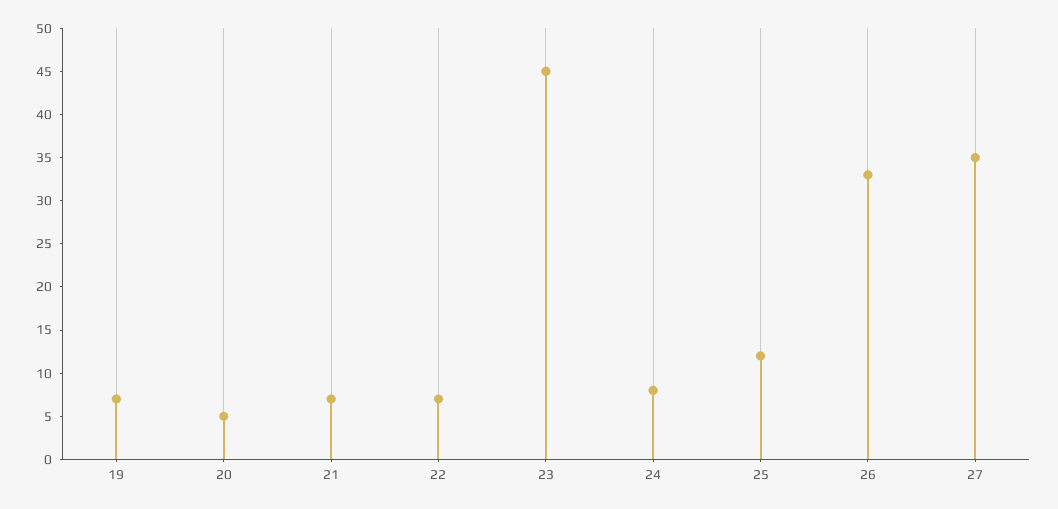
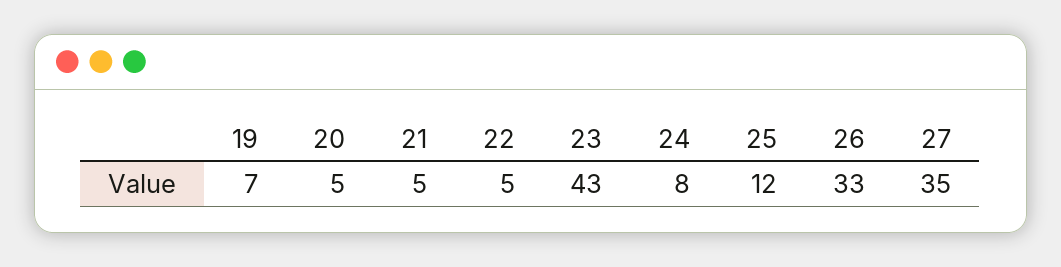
21: 7 -> 5
22: 7 -> 5
23: 45 -> 43

